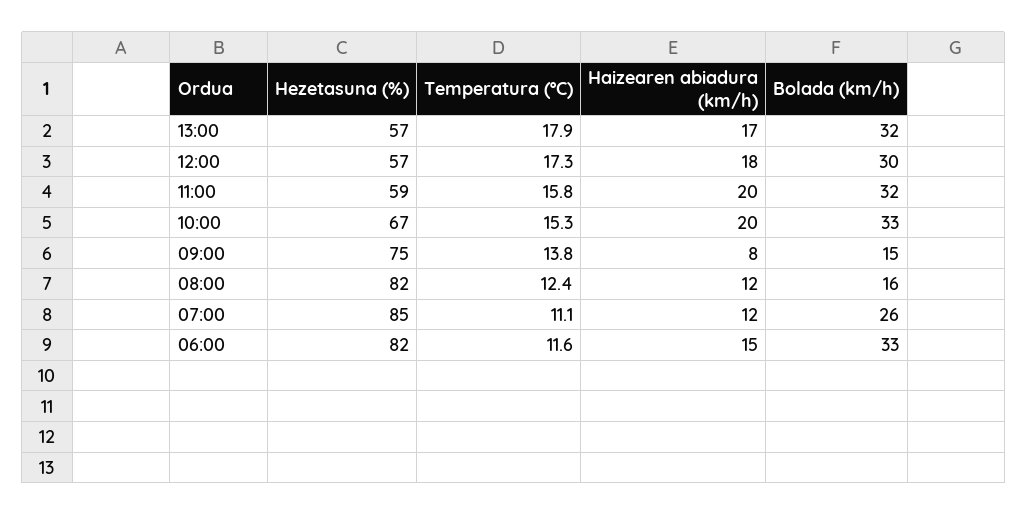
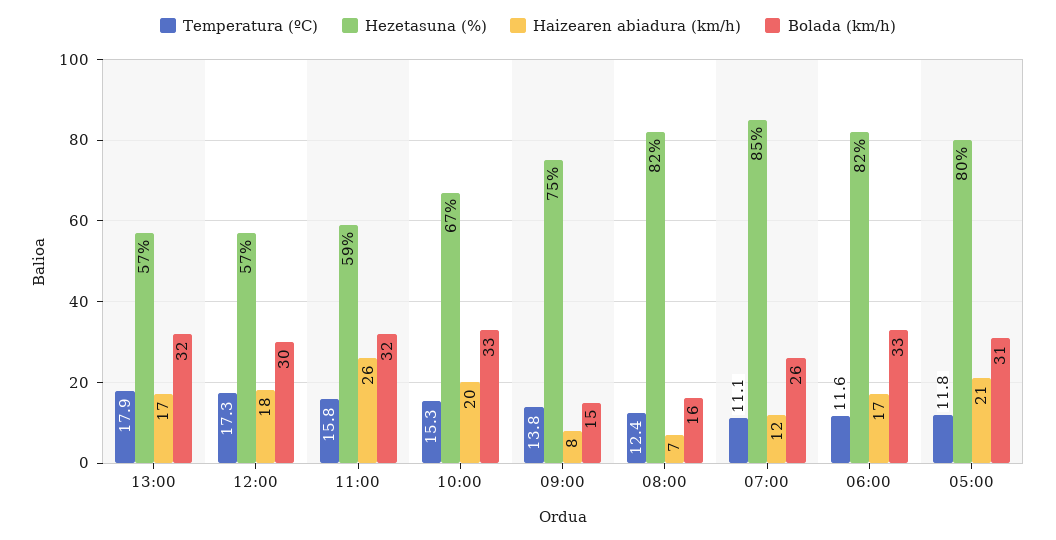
Haizearen abiadura (km/h), 11:00: 20 -> 26
Haizearen abiadura (km/h), 08:00: 12 -> 7
Haizearen abiadura (km/h), 06:00: 15 -> 17
Temperatura (ºC), 05:00: none -> 11.8
Hezetasuna (%), 05:00: none -> 80
Haizearen abiadura (km/h), 05:00: none -> 21
Bolada (km/h), 05:00: none -> 31

